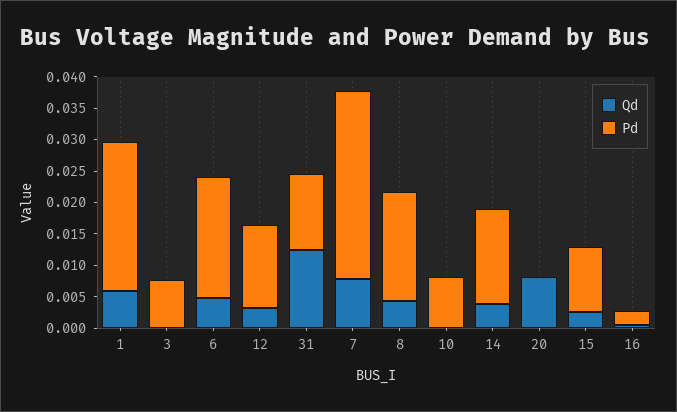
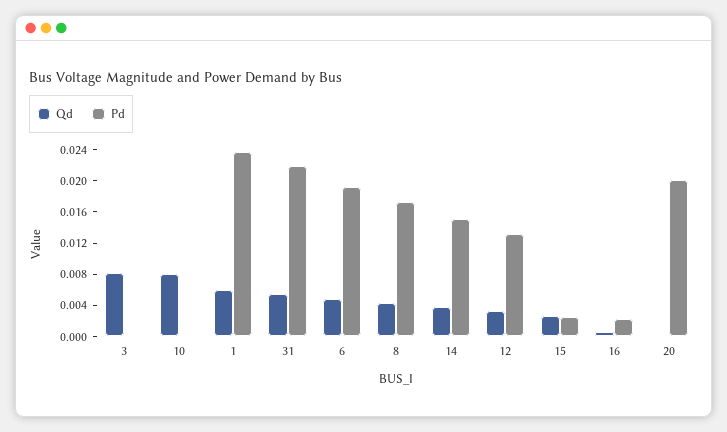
Qd, 3: 0 -> 0.008
Pd, 3: 0.0075 -> 0
Qd, 31: 0.0125 -> 0.006
Pd, 31: 0.0125 -> 0.022
Qd, 7: 0.0075 -> none
Pd, 7: 0.03 -> none
Qd, 10: 0 -> 0.008
Pd, 10: 0.0075 -> 0
Qd, 20: 0.0075 -> 0
Pd, 20: 0 -> 0.02
Pd, 15: 0.01 -> 0.002

